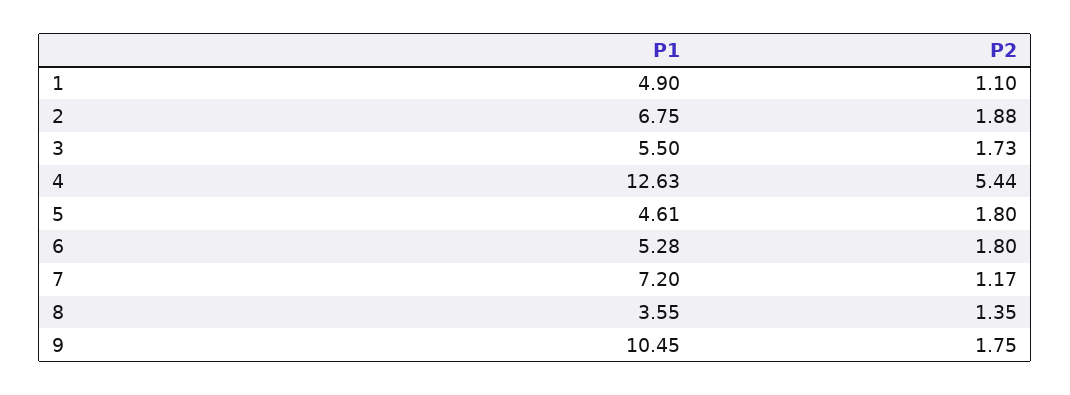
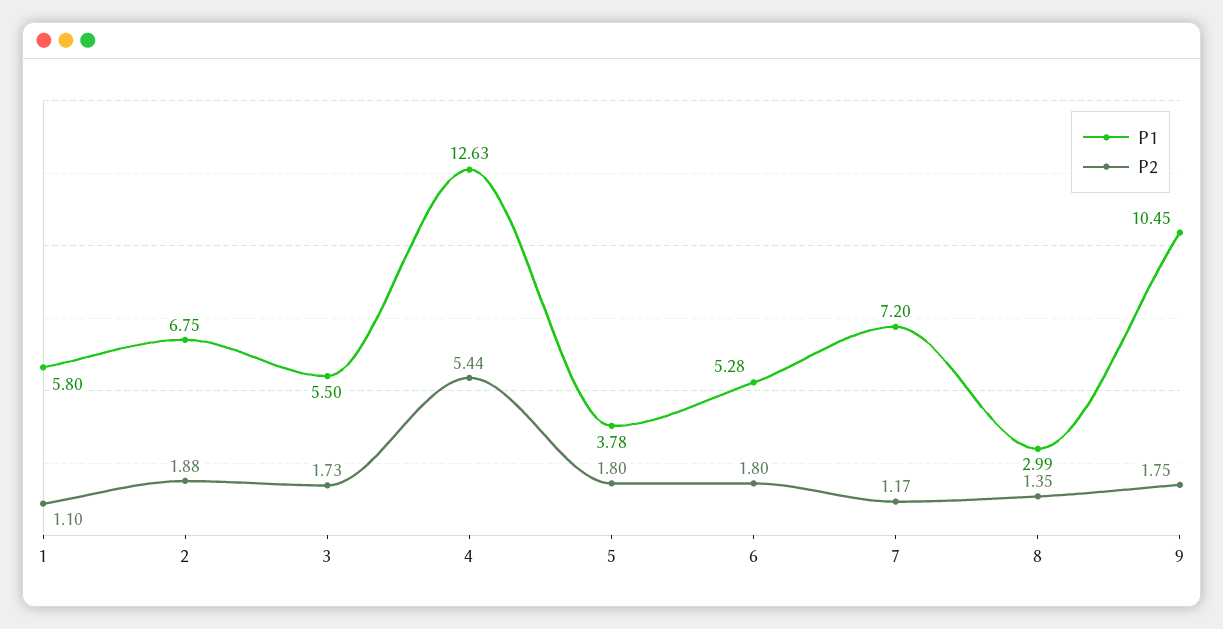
P1, 1: 4.9 -> 5.8
P1, 5: 4.61 -> 3.78
P1, 8: 3.55 -> 2.99

